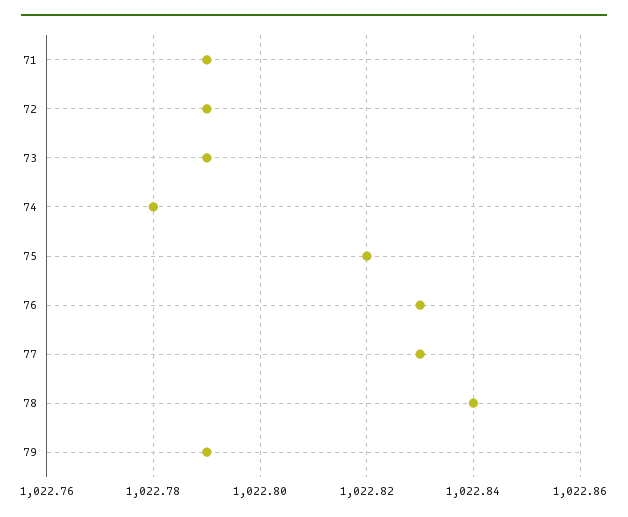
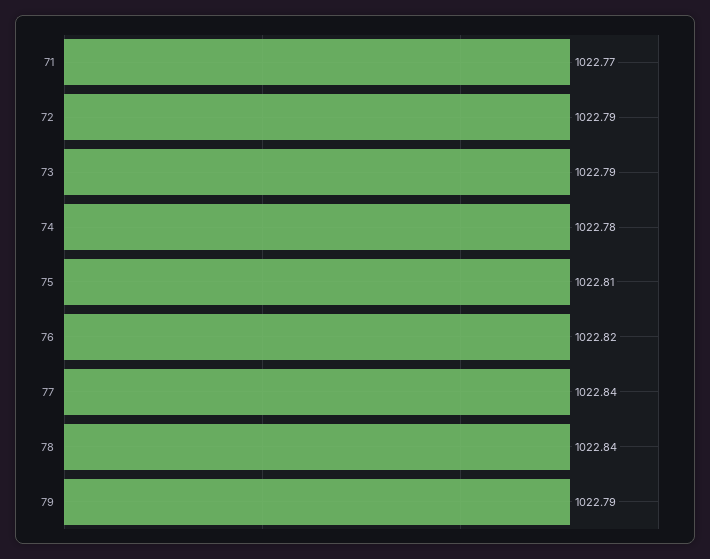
71: 1022.79 -> 1022.77
75: 1022.82 -> 1022.81
76: 1022.83 -> 1022.82
77: 1022.83 -> 1022.84

